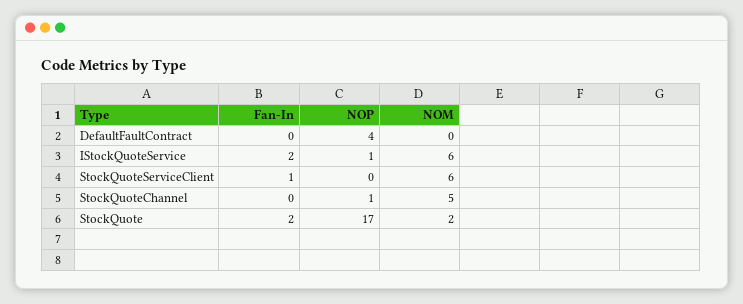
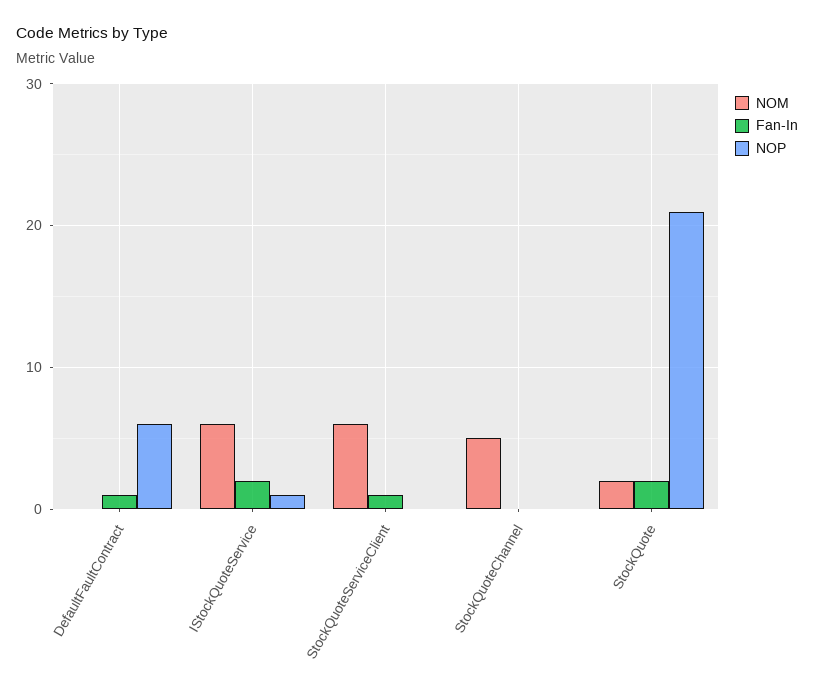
Fan-In, DefaultFaultContract: 0 -> 1
NOP, DefaultFaultContract: 4 -> 6
NOP, StockQuoteChannel: 1 -> 0
NOP, StockQuote: 17 -> 21

